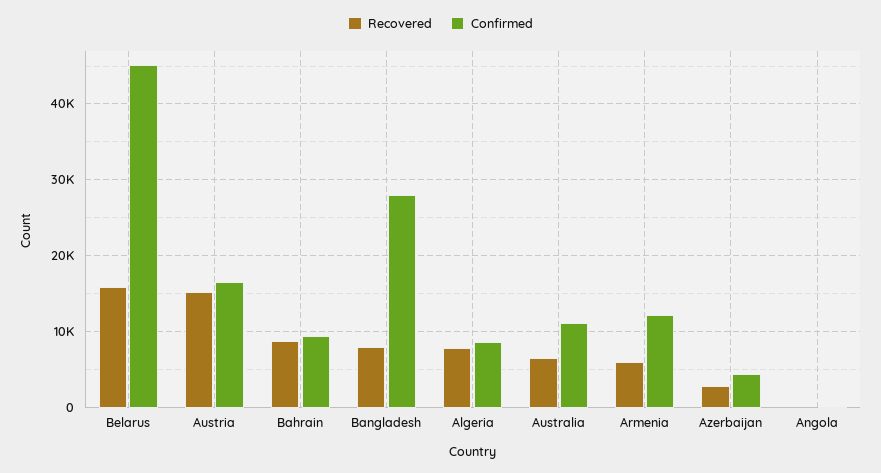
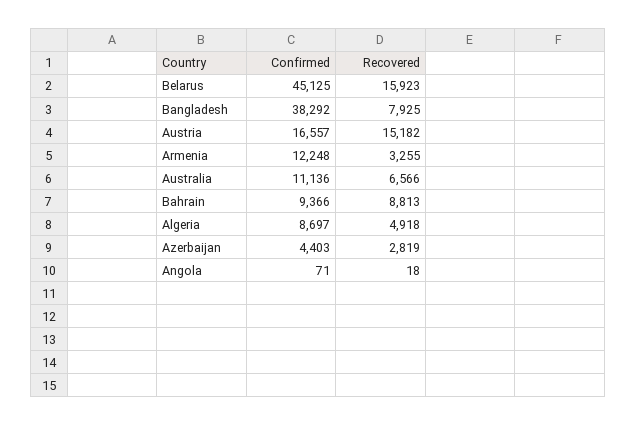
Confirmed, Bangladesh: 28000 -> 38292
Recovered, Algeria: 8000 -> 4918
Recovered, Armenia: 6000 -> 3255

